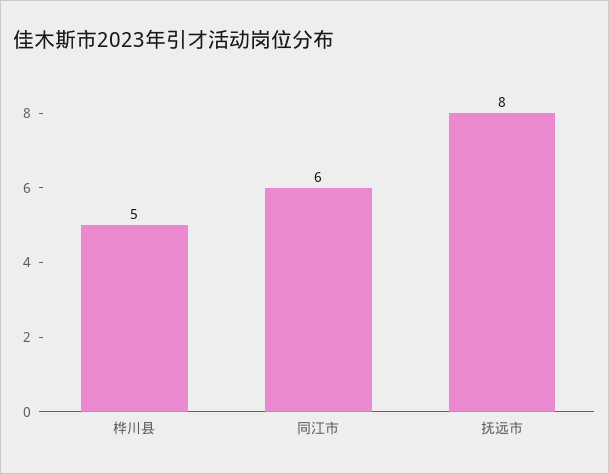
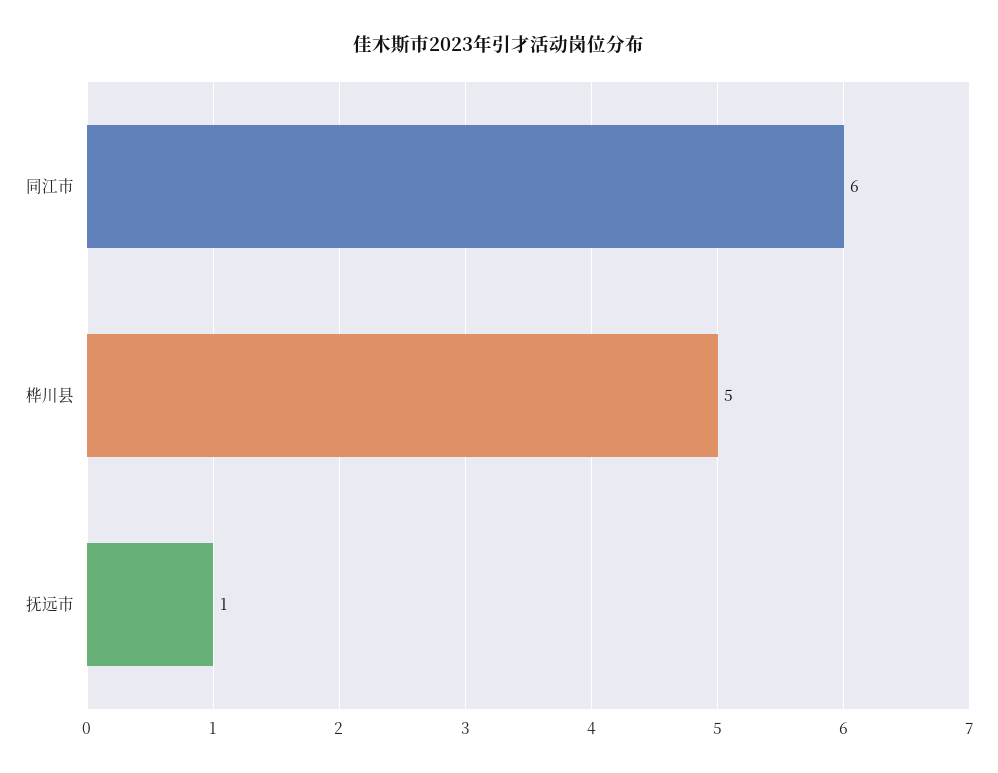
抚远市: 8 -> 1

